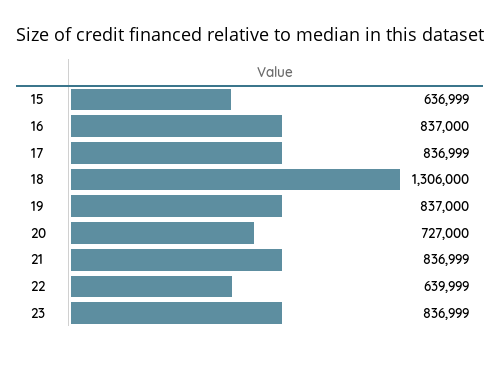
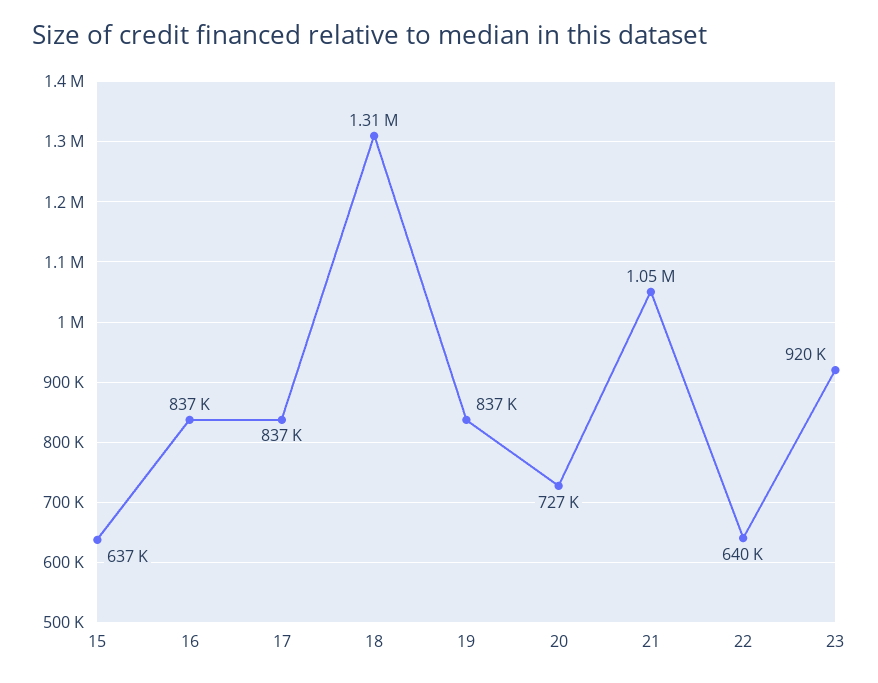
21: 836999 -> 1050000
23: 836999 -> 920000

